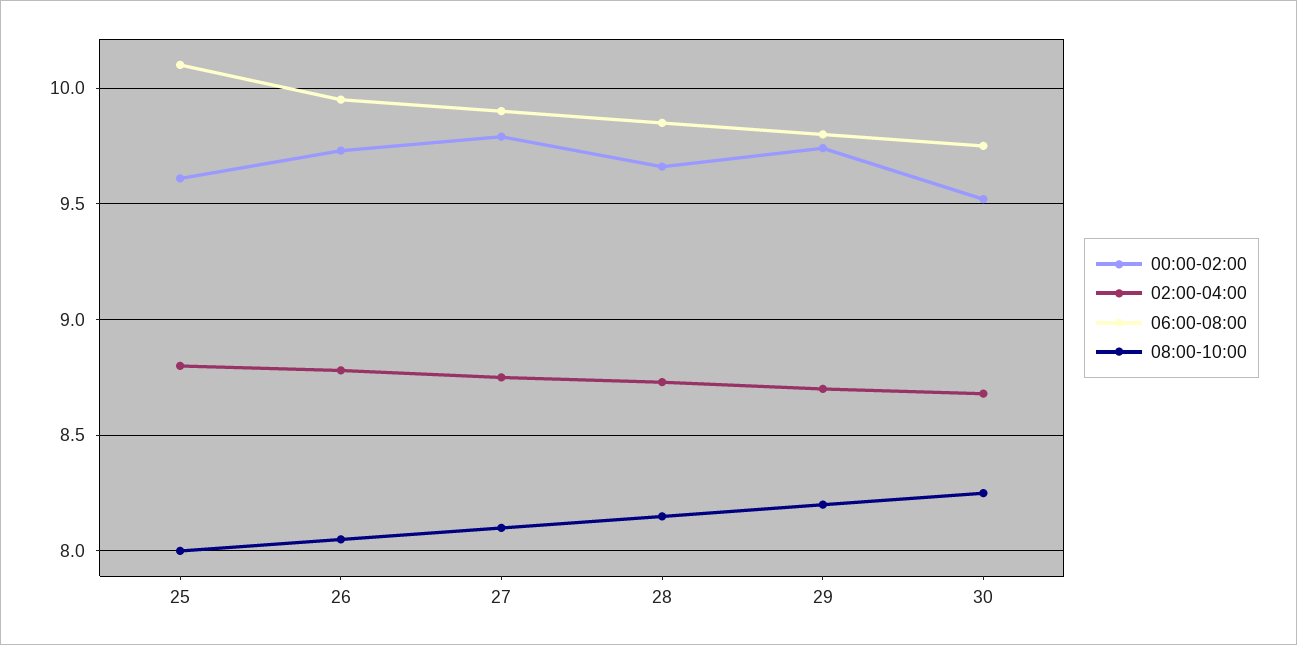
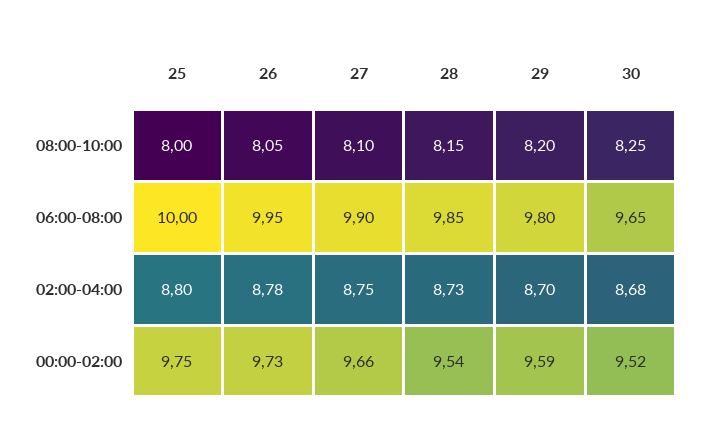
00:00-02:00, 25: 9.6 -> 9.75
06:00-08:00, 25: 10.1 -> 10
00:00-02:00, 27: 9.8 -> 9.66
00:00-02:00, 28: 9.65 -> 9.54
00:00-02:00, 29: 9.75 -> 9.59
06:00-08:00, 30: 9.75 -> 9.65

